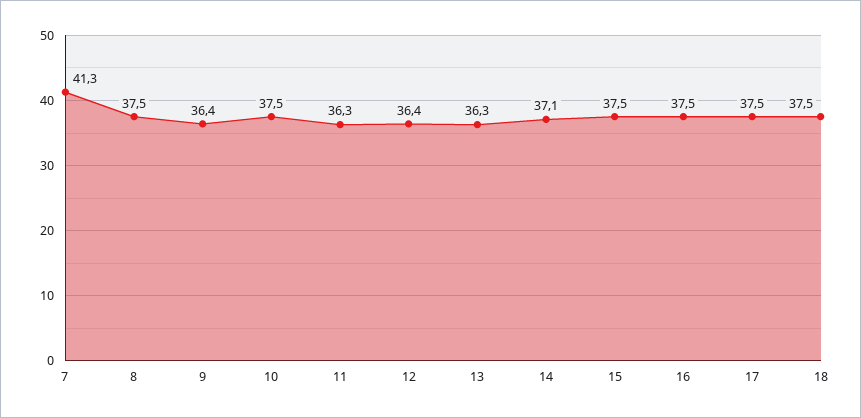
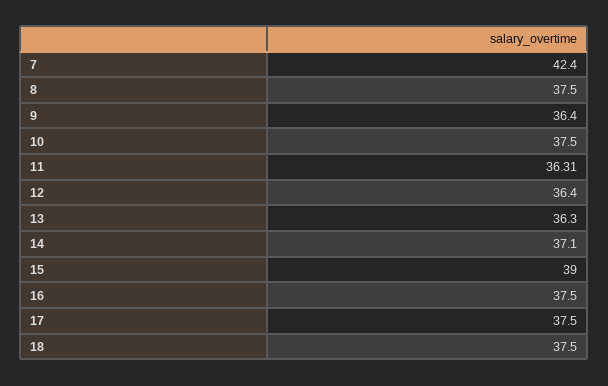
7: 41.3 -> 42.4
15: 37.5 -> 39

